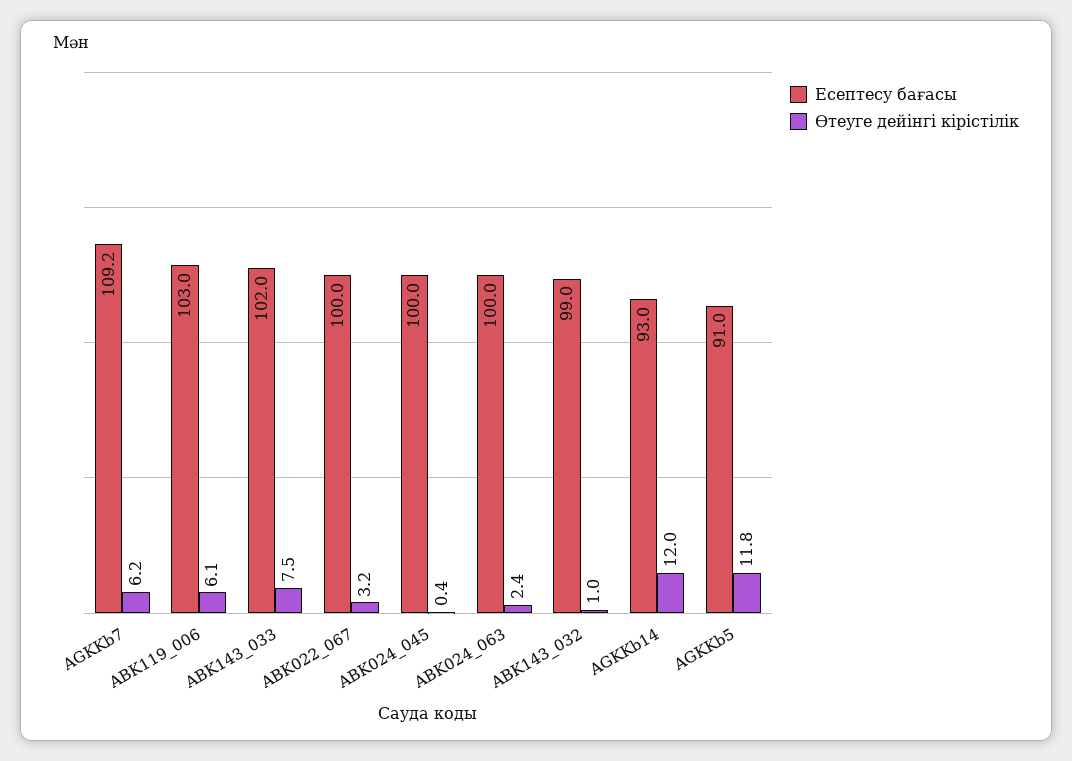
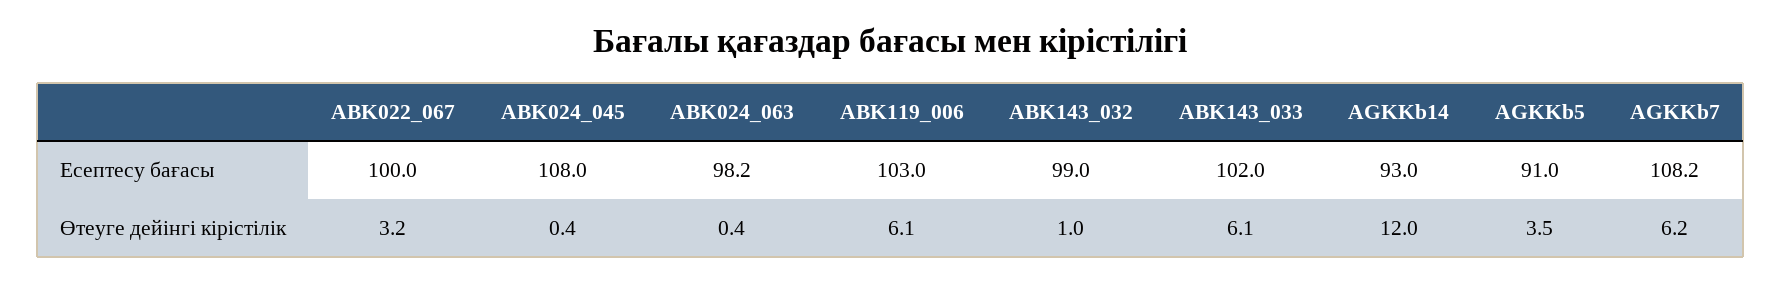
Есептесу бағасы, AGKKb7: 109.2 -> 108.2
Өтеуге дейінгі кірістілік, ABK143_033: 7.5 -> 6.1
Есептесу бағасы, ABK024_045: 100 -> 108
Есептесу бағасы, ABK024_063: 100 -> 98.2
Өтеуге дейінгі кірістілік, ABK024_063: 2.4 -> 0.4
Өтеуге дейінгі кірістілік, AGKKb5: 11.8 -> 3.5

